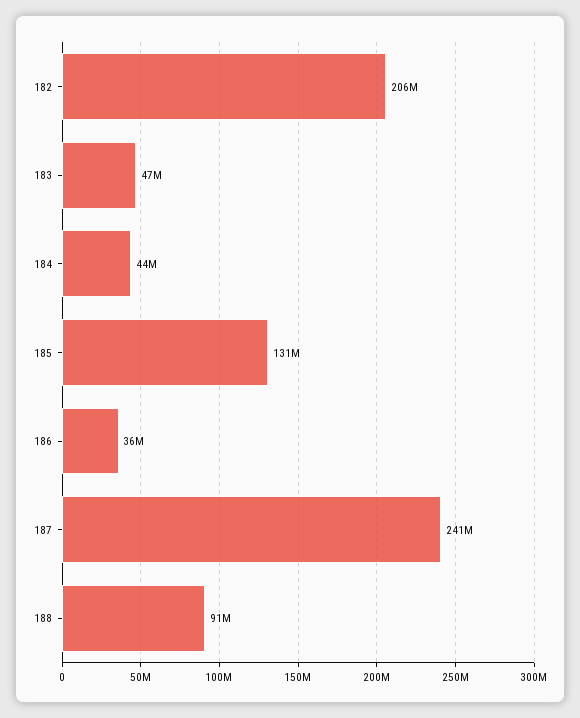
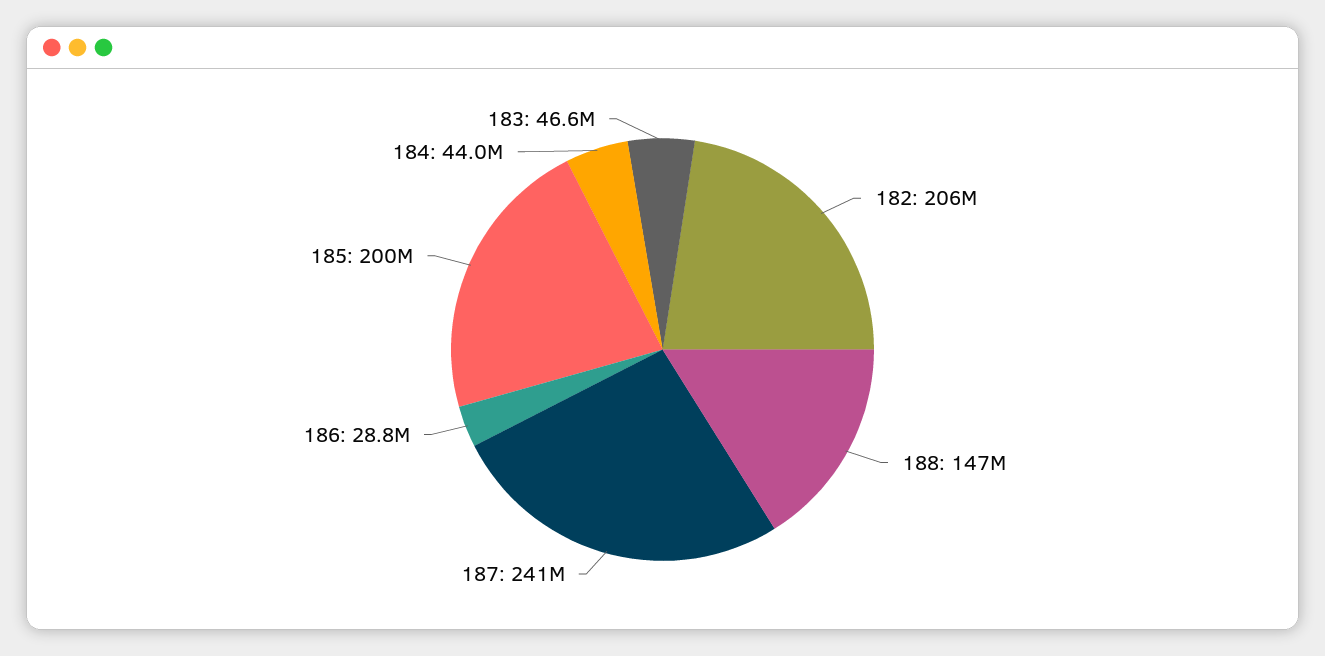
185: 131000000 -> 200000000
186: 36000000 -> 28800000
188: 91000000 -> 147000000

